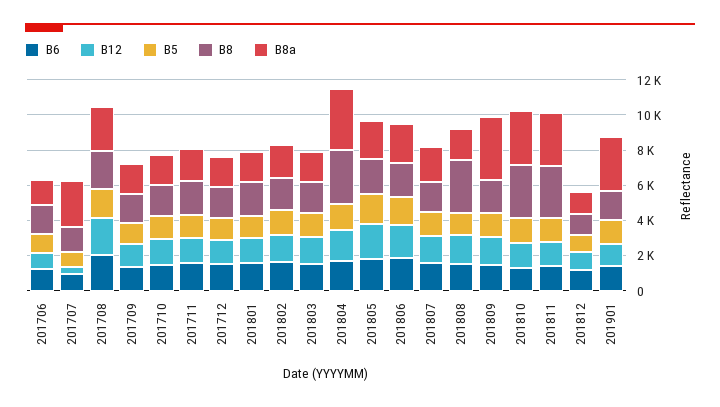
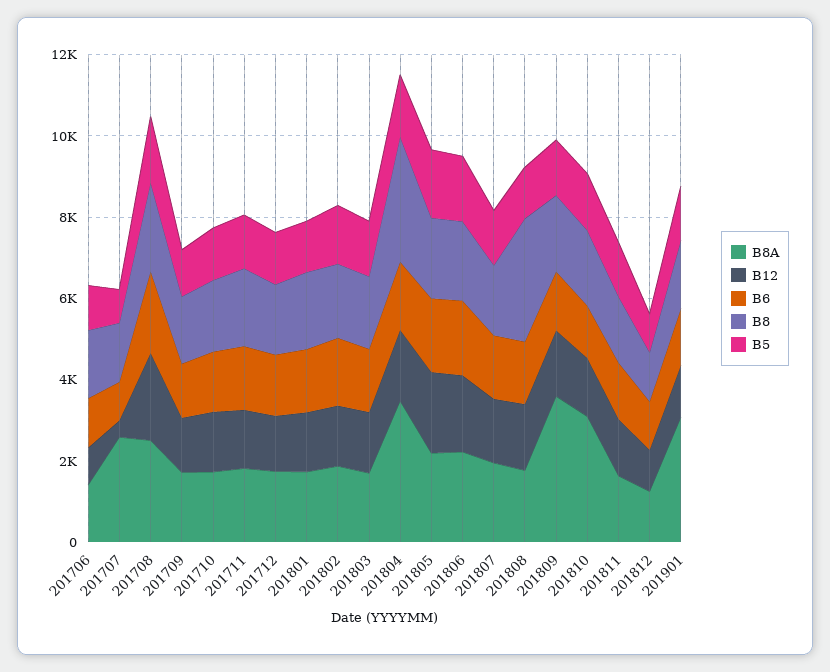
B8, 201810: 3000 -> 2000
B8, 201811: 3000 -> 1500
B8a, 201811: 3000 -> 1500

